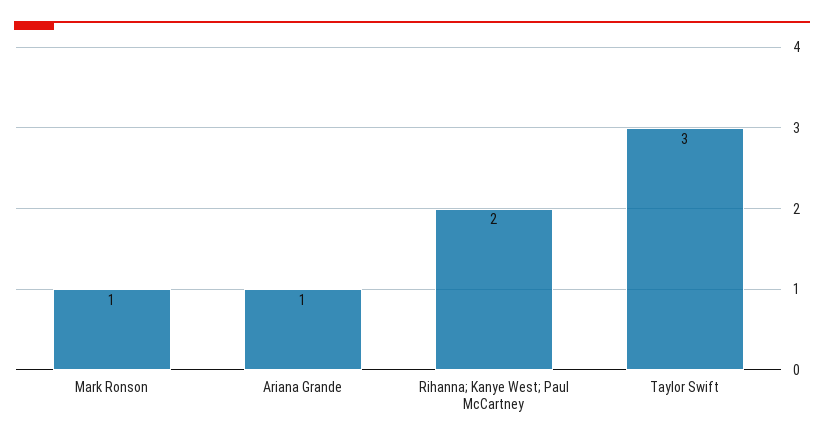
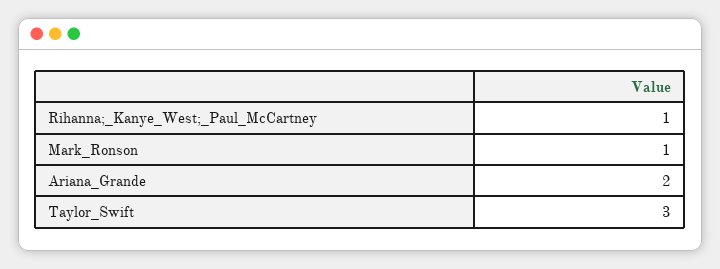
Ariana Grande: 1 -> 2
Rihanna; Kanye West; Paul McCartney: 2 -> 1

